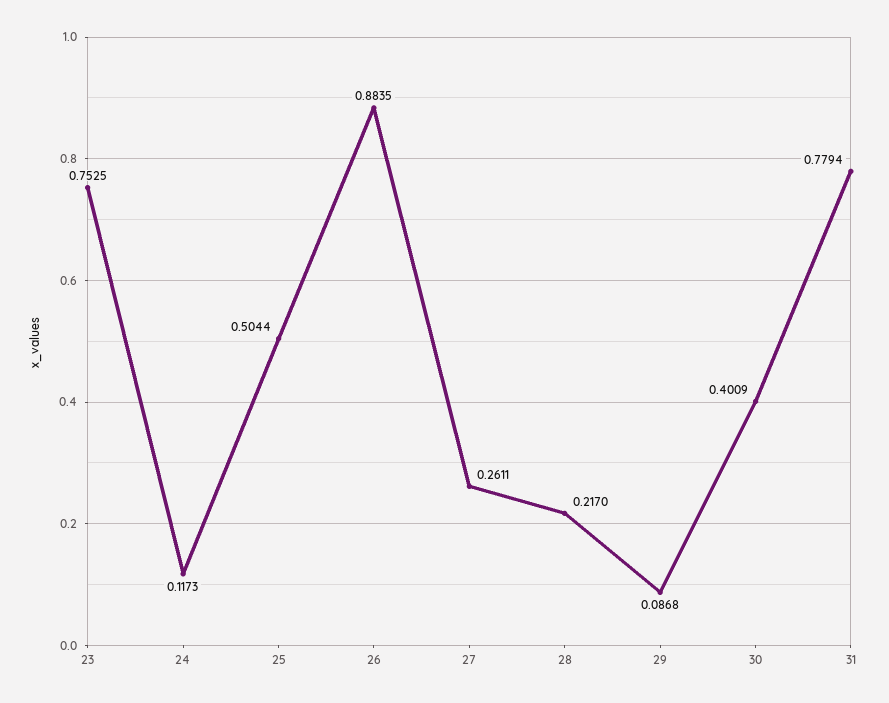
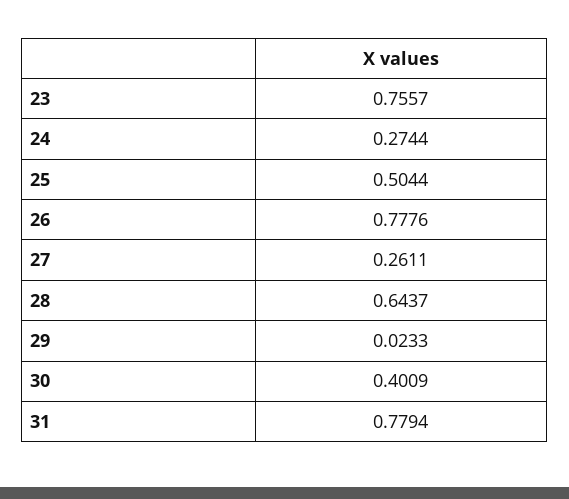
23: 0.7525 -> 0.7557
24: 0.1173 -> 0.2744
26: 0.8835 -> 0.7776
28: 0.217 -> 0.6437
29: 0.0868 -> 0.0233

